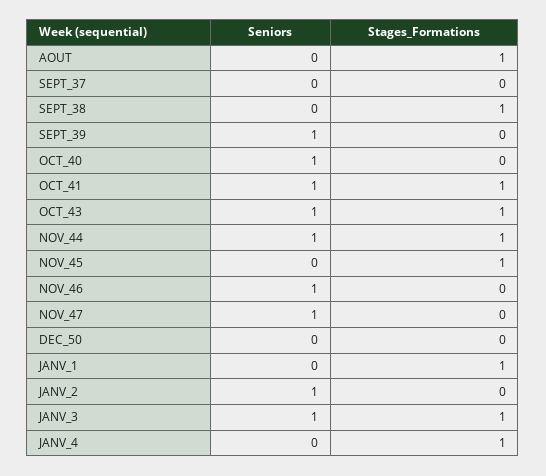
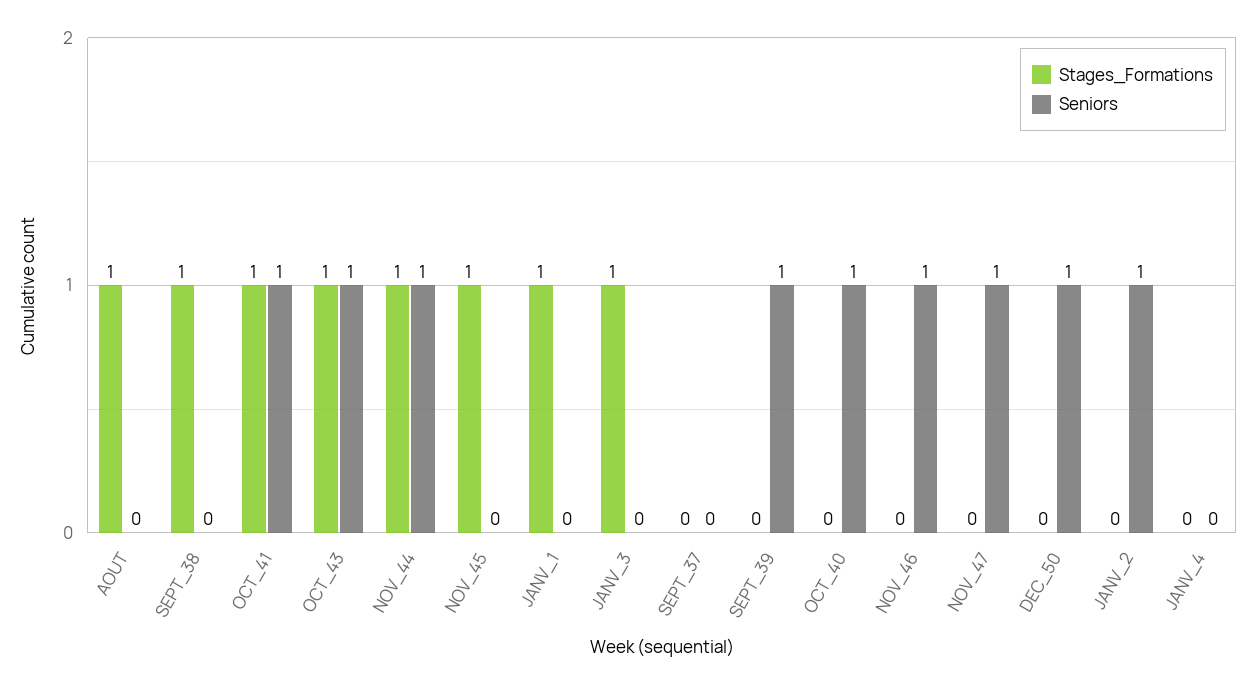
Seniors, DEC_50: 0 -> 1
Seniors, JANV_3: 1 -> 0
Stages_Formations, JANV_4: 1 -> 0

